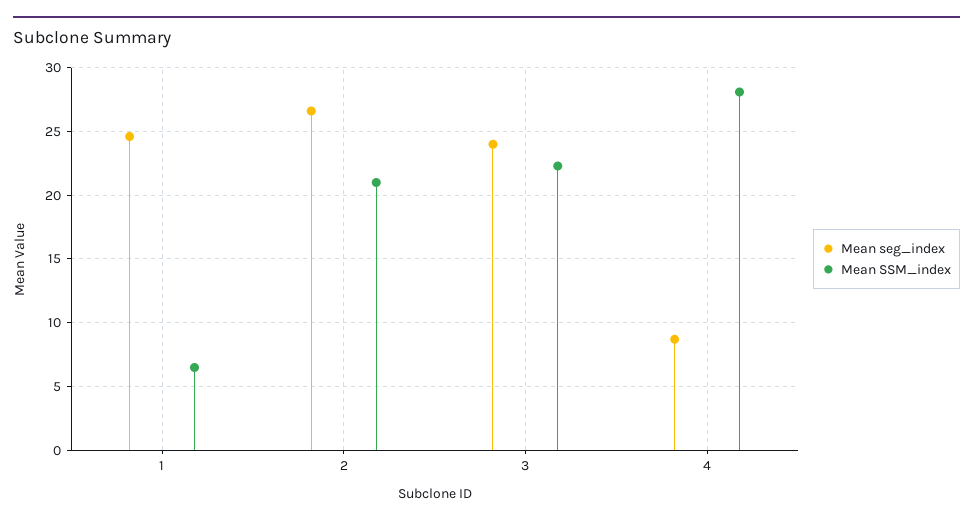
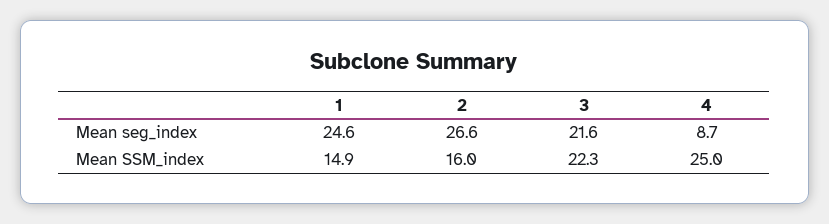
Mean SSM_index, 1: 6.5 -> 14.9
Mean SSM_index, 2: 21 -> 16
Mean seg_index, 3: 24 -> 21.6
Mean SSM_index, 4: 28 -> 25

